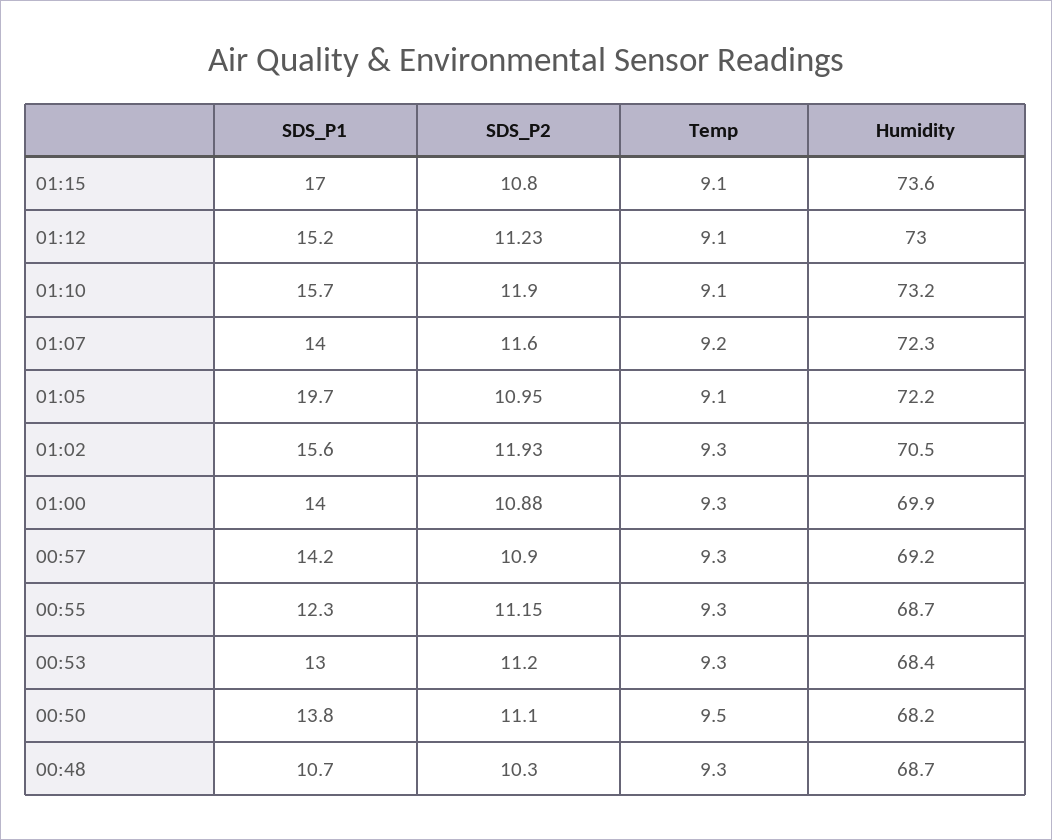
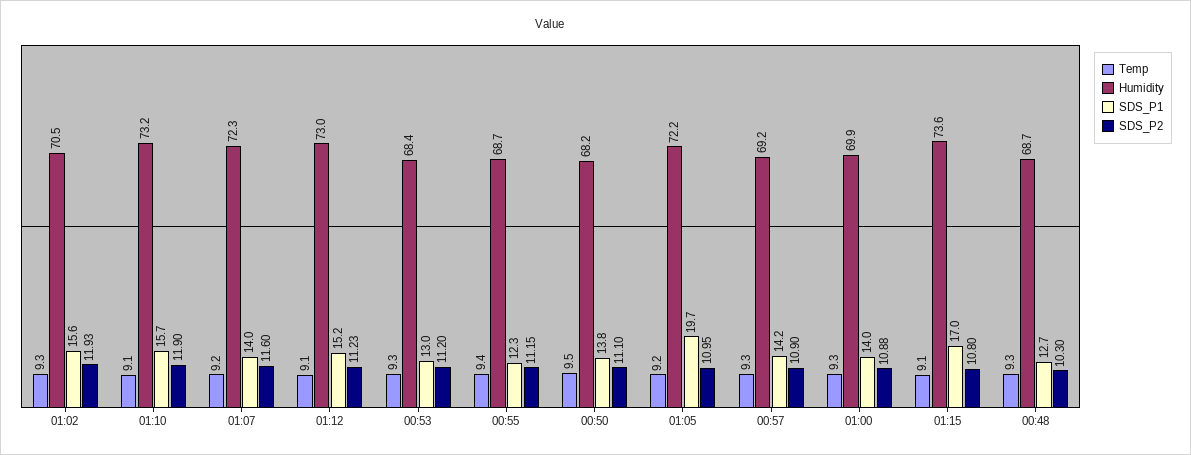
Temp, 01:05: 9.1 -> 9.2
Temp, 00:55: 9.3 -> 9.4
SDS_P1, 00:48: 10.7 -> 12.7

